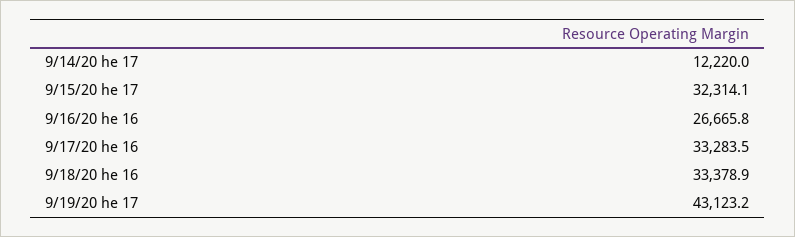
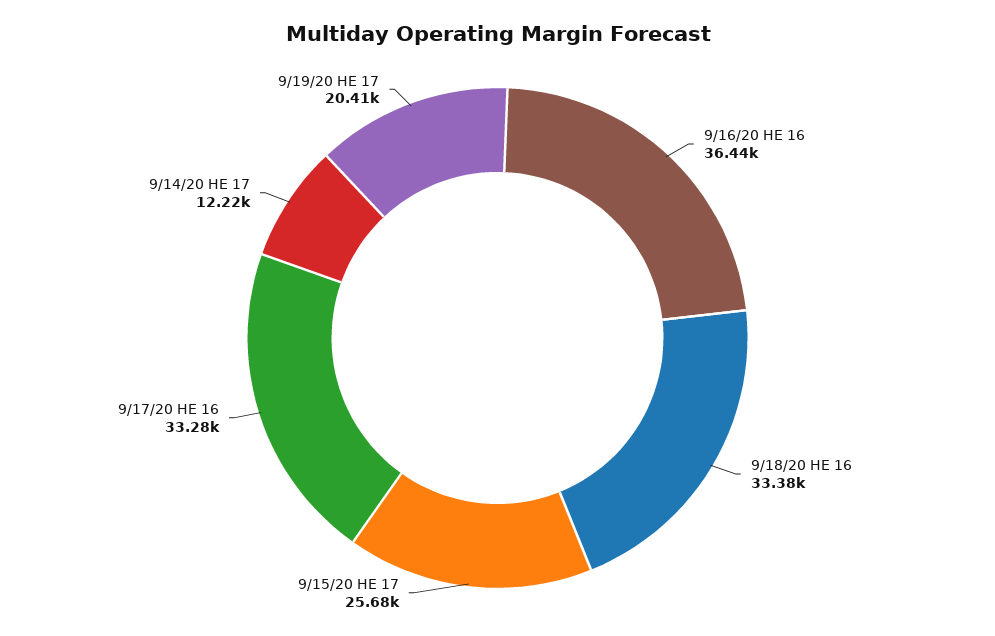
9/15/20 he 17: 32314.1 -> 25680
9/16/20 he 16: 26665.8 -> 36440
9/19/20 he 17: 43123.2 -> 20410

